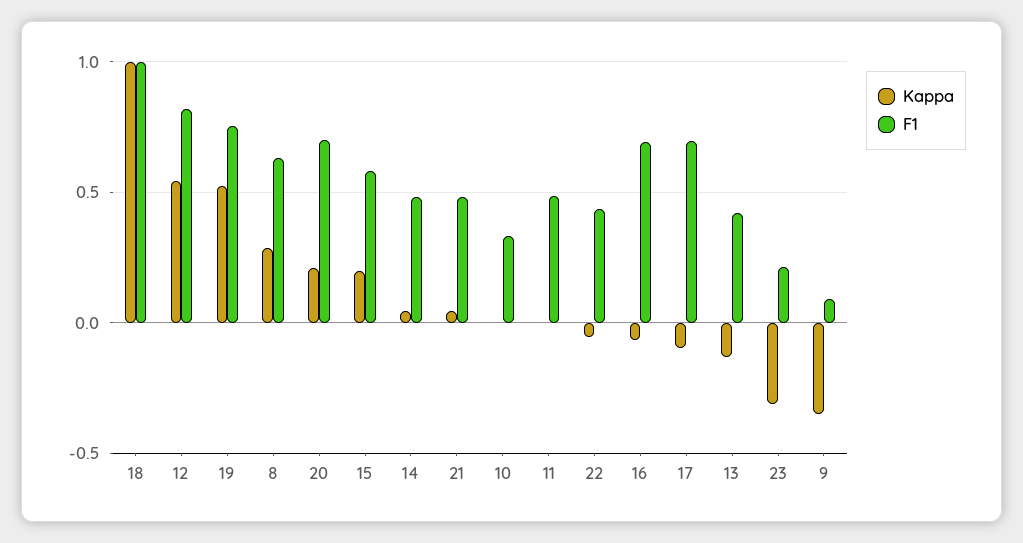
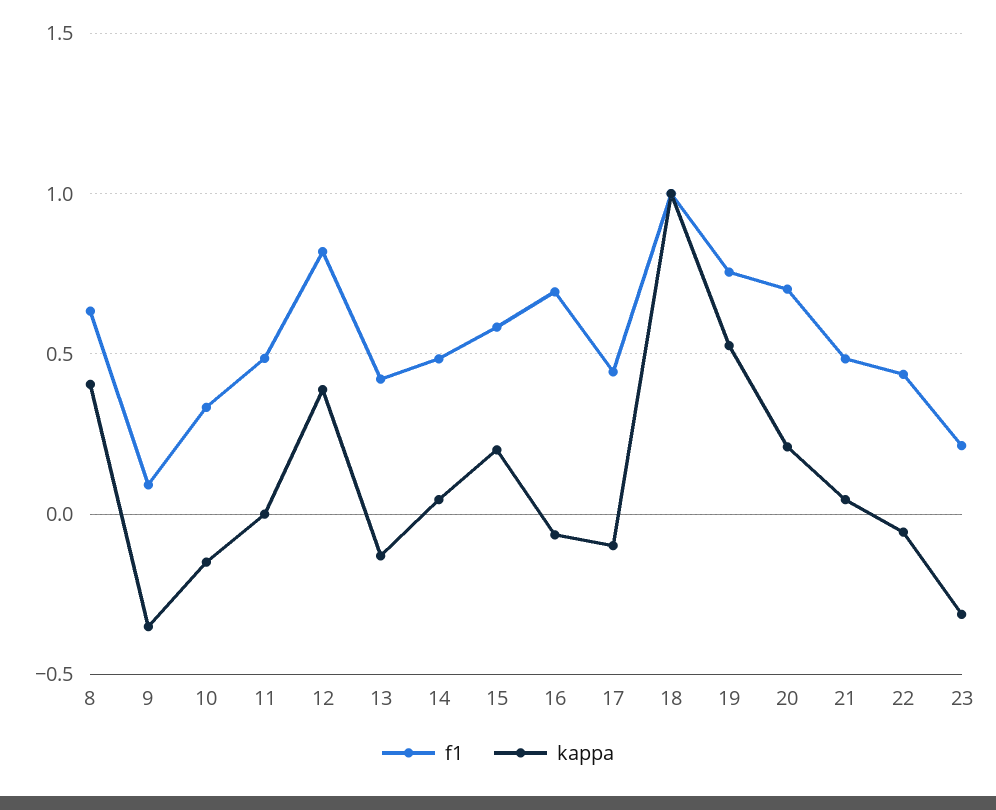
Kappa, 12: 0.55 -> 0.4
Kappa, 8: 0.3 -> 0.4
Kappa, 10: 0 -> -0.15
F1, 17: 0.7 -> 0.45

